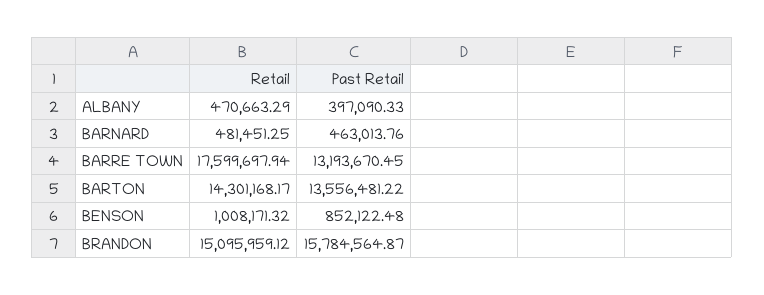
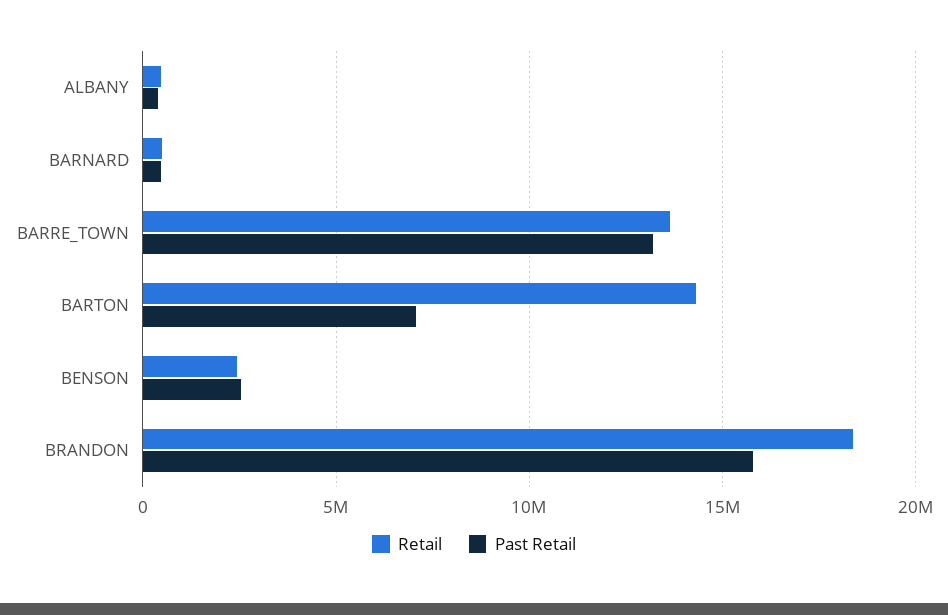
Retail, BARRE TOWN: 17599697.94 -> 13500000
Past Retail, BARTON: 13556481.22 -> 7000000
Retail, BENSON: 1008171.32 -> 2500000
Past Retail, BENSON: 852122.48 -> 2500000
Retail, BRANDON: 15095959.12 -> 18500000

